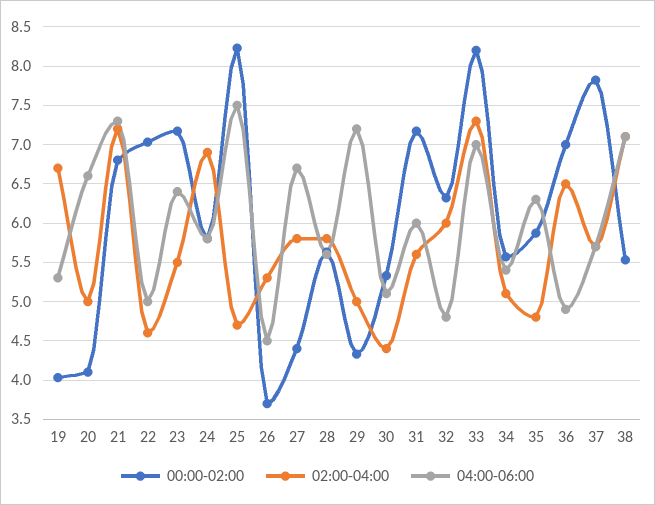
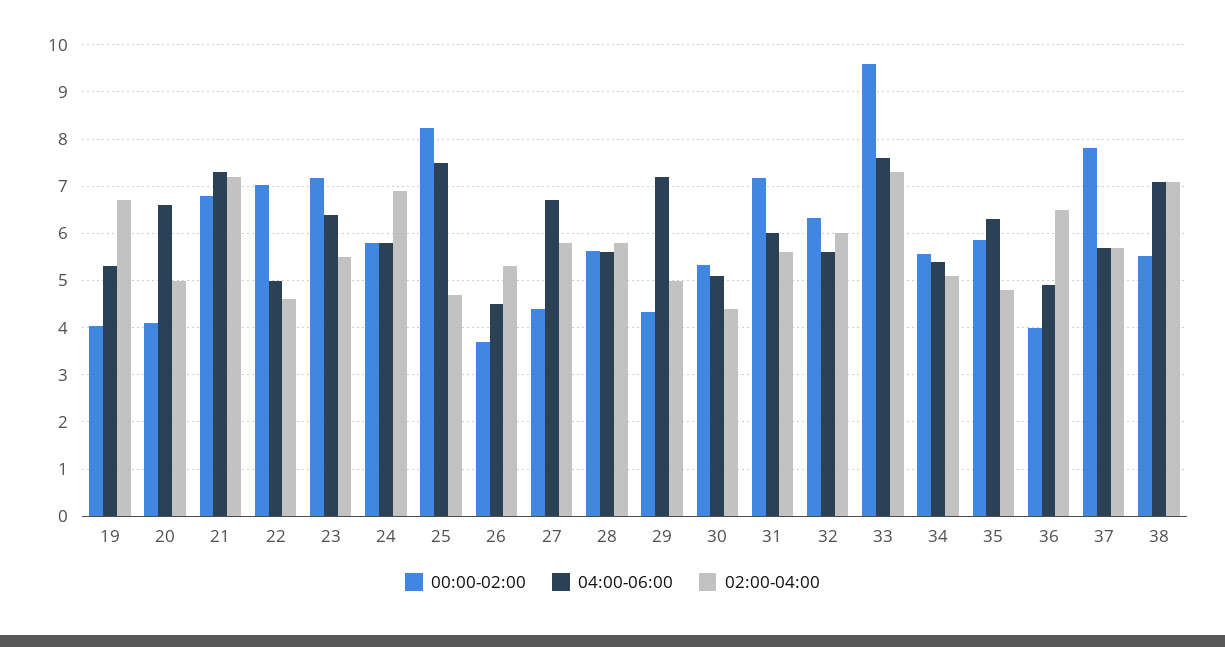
04:00-06:00, 32: 4.8 -> 5.6
00:00-02:00, 33: 8.2 -> 9.6
04:00-06:00, 33: 7 -> 7.6
00:00-02:00, 36: 7 -> 4

